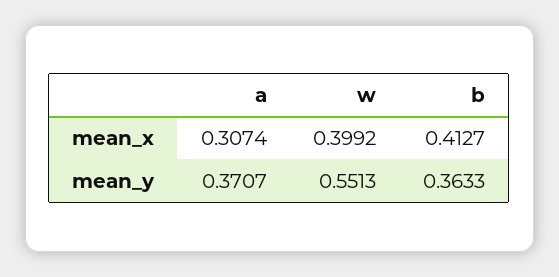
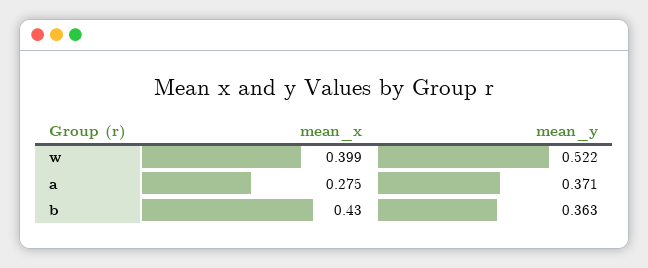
a, mean_x: 0.3074 -> 0.275
b, mean_x: 0.4127 -> 0.43
w, mean_y: 0.5513 -> 0.522

